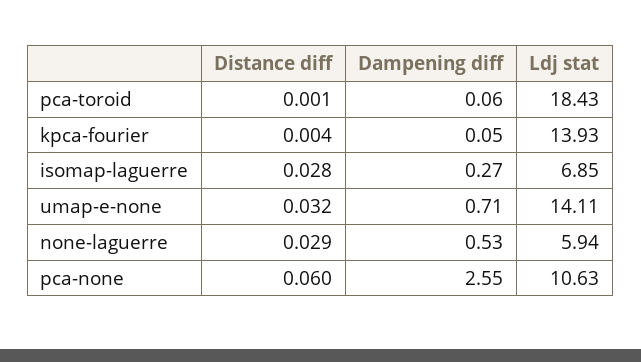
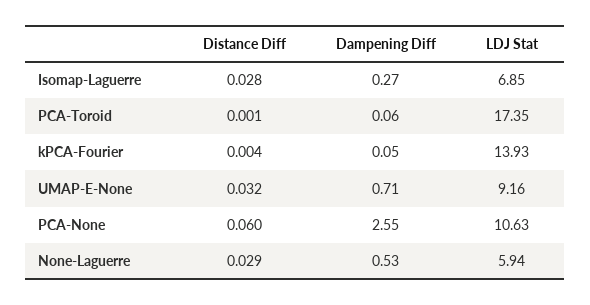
Ldj stat, pca-toroid: 18.43 -> 17.35
Ldj stat, umap-e-none: 14.11 -> 9.16

